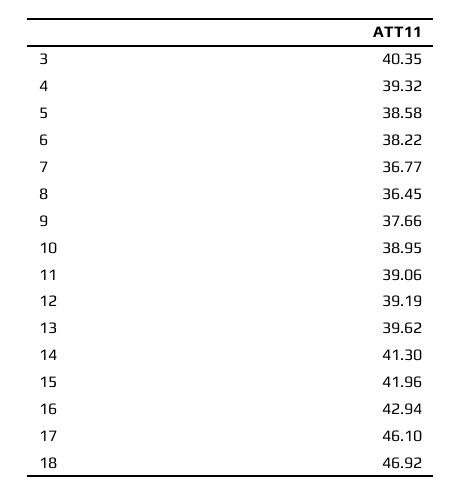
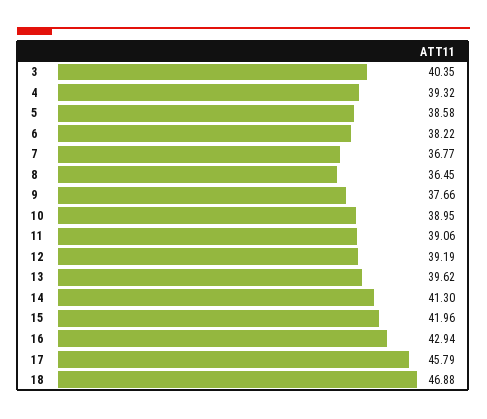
17: 46.1 -> 45.79
18: 46.92 -> 46.88

